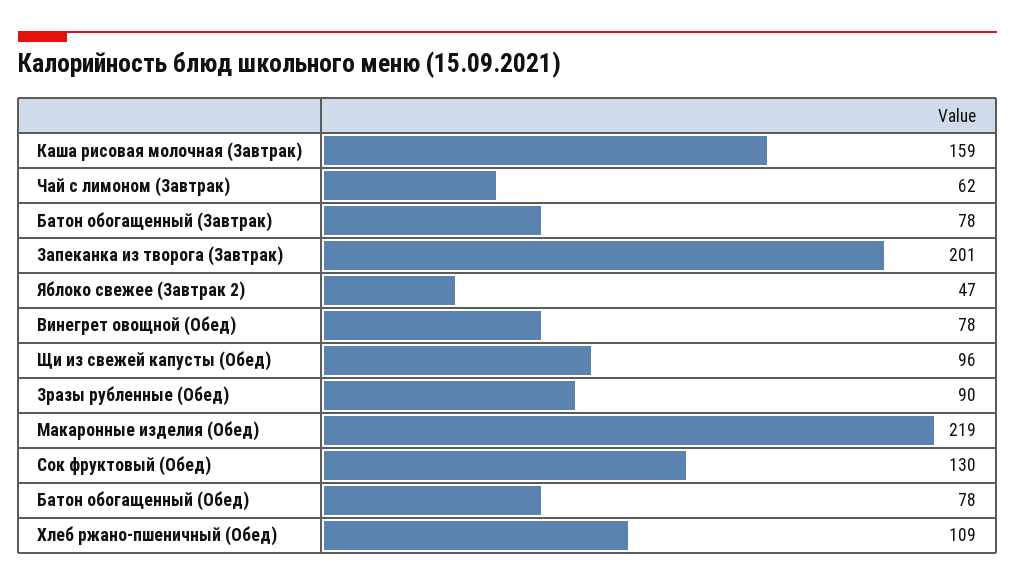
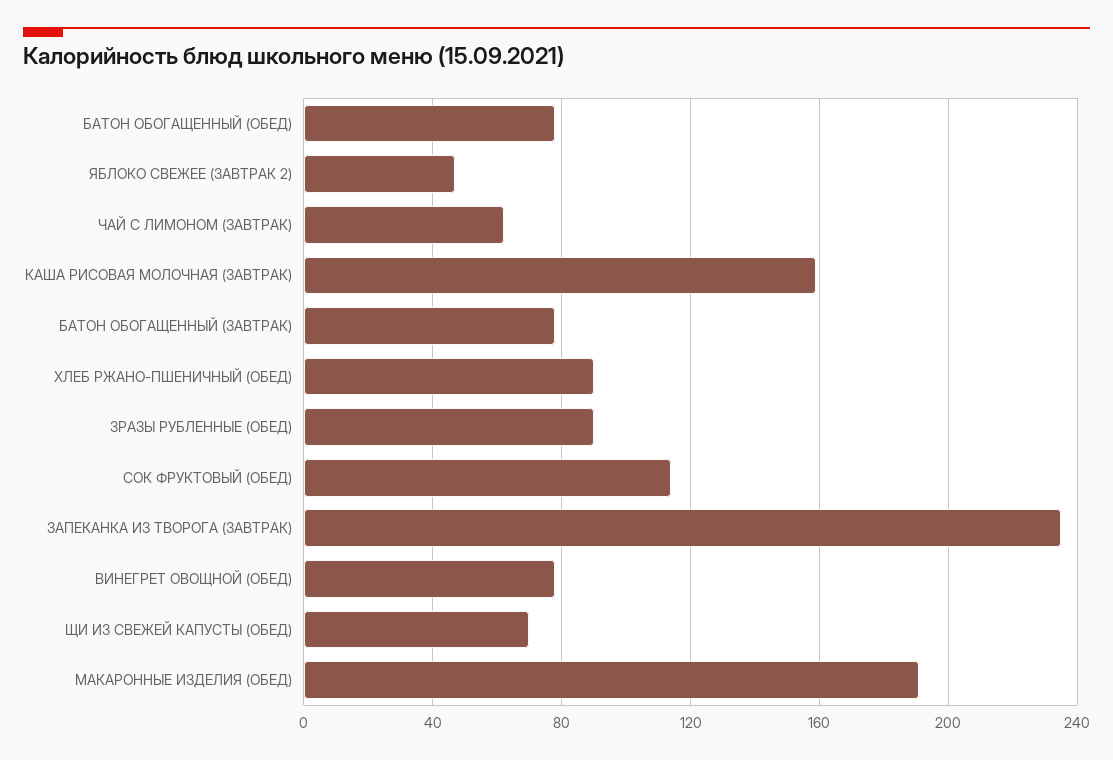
Запеканка из творога (Завтрак): 201 -> 235
Щи из свежей капусты (Обед): 96 -> 70
Макаронные изделия (Обед): 219 -> 190
Сок фруктовый (Обед): 130 -> 115
Хлеб ржано-пшеничный (Обед): 109 -> 90

